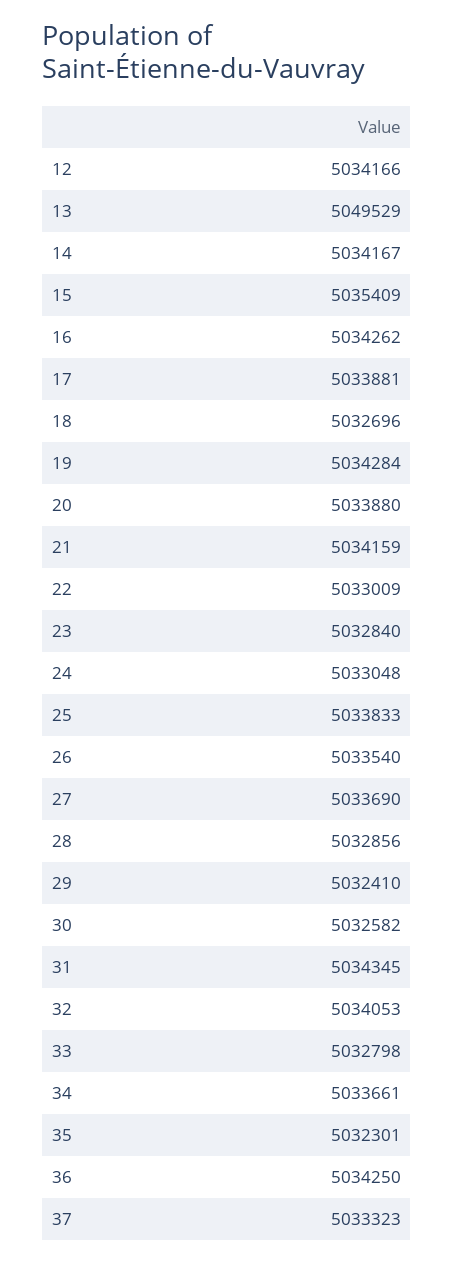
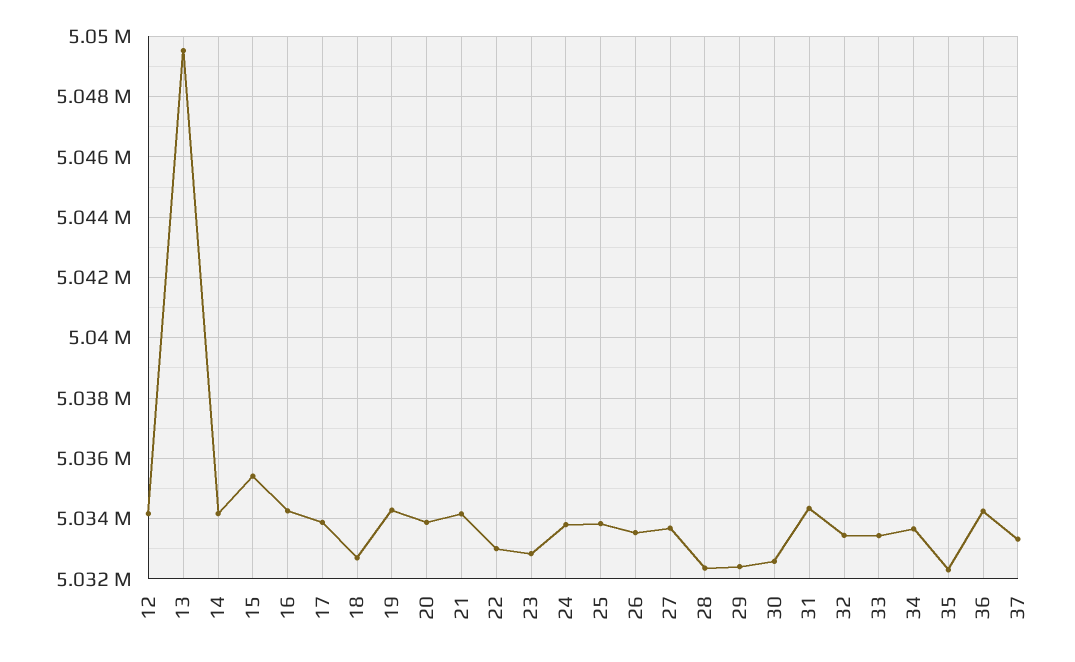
24: 5033048 -> 5033800
28: 5032856 -> 5032400
32: 5034053 -> 5033400
33: 5032798 -> 5033400

